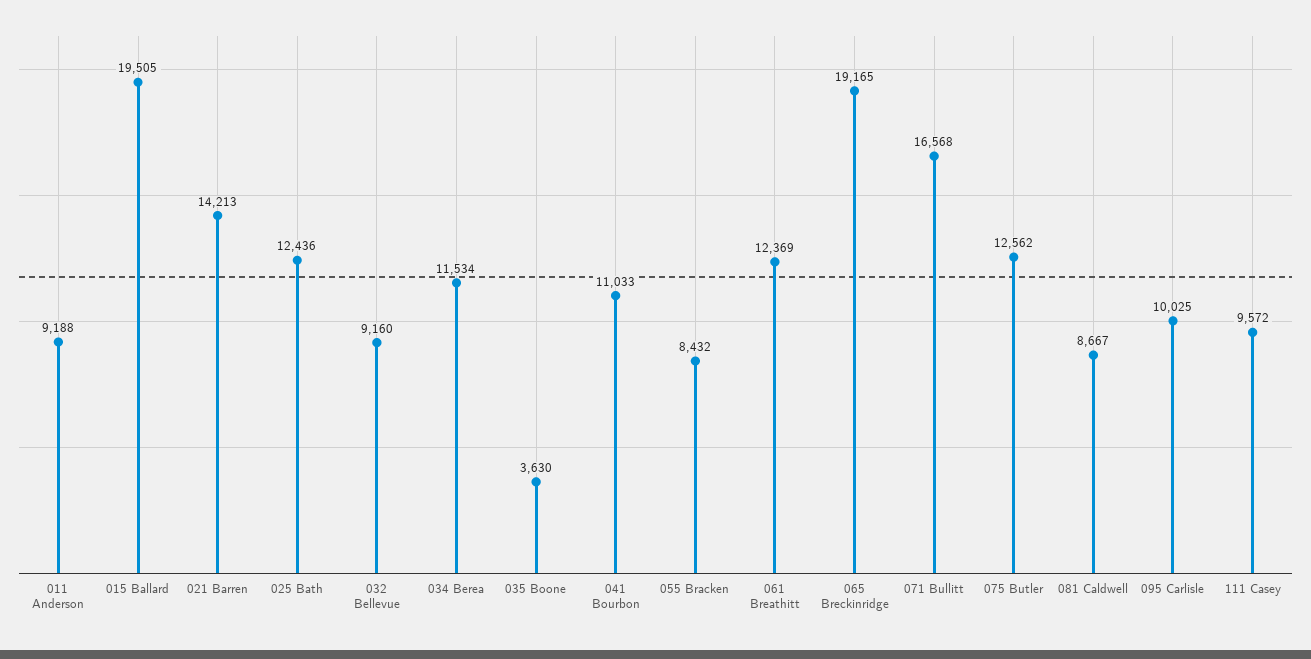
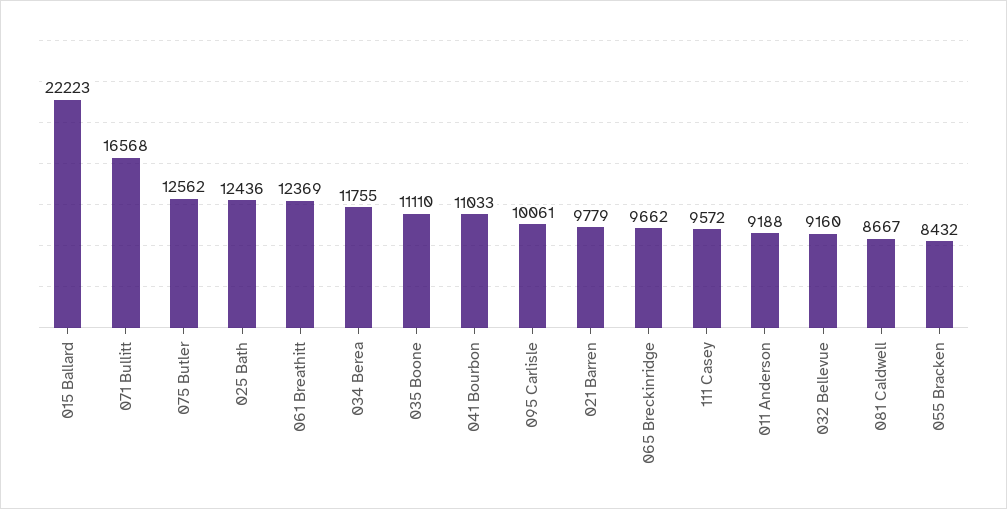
015 Ballard: 19505 -> 22223
021 Barren: 14213 -> 9779
034 Berea: 11534 -> 11755
035 Boone: 3630 -> 11110
065 Breckinridge: 19165 -> 9662
095 Carlisle: 10025 -> 10061

